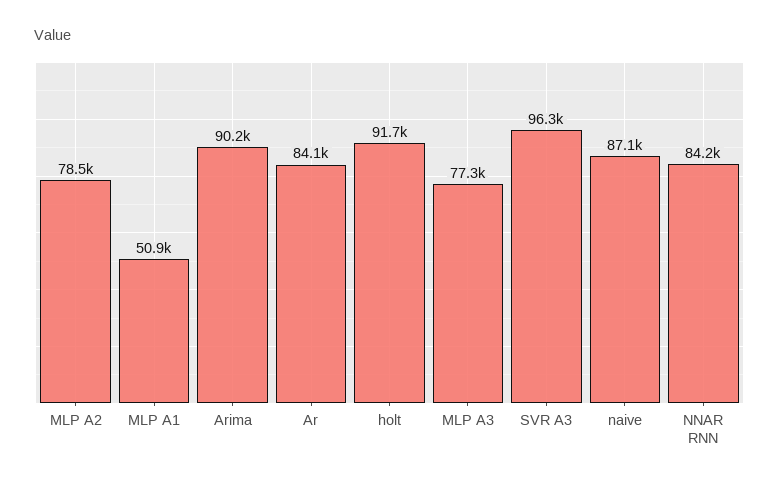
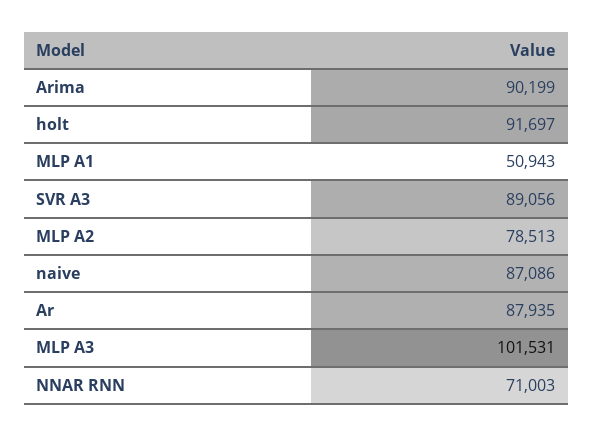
Ar: 84100 -> 87935
MLP A3: 77300 -> 101531
SVR A3: 96300 -> 89056
NNAR RNN: 84200 -> 71003

